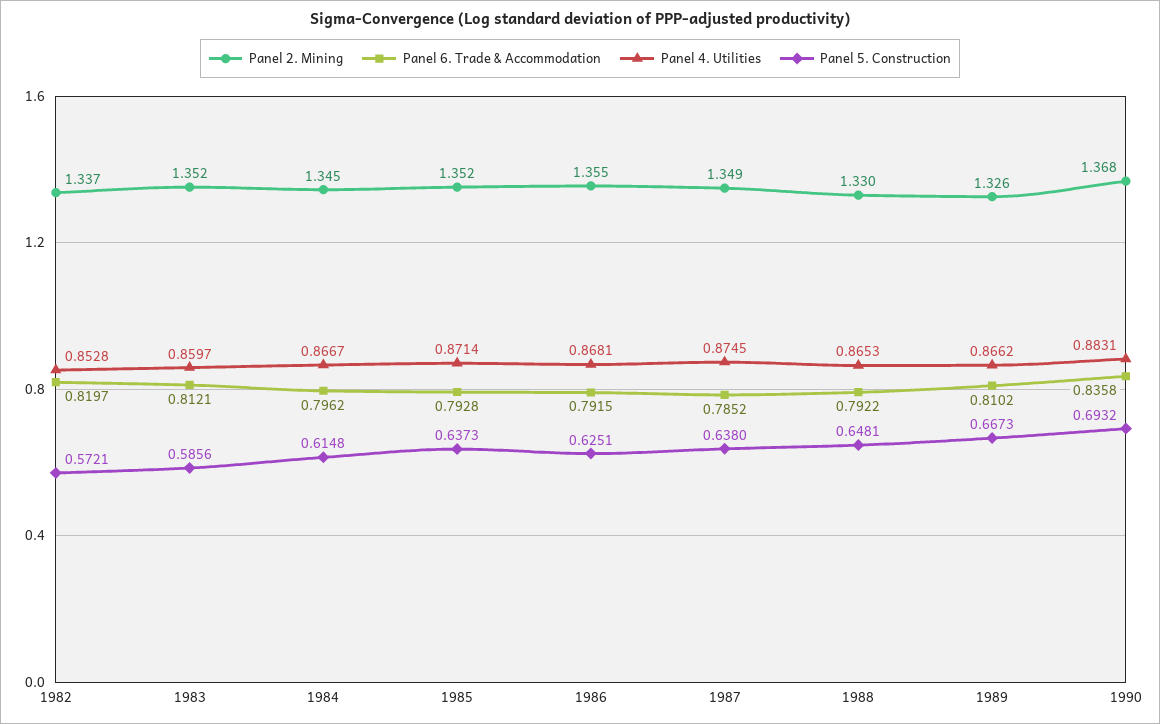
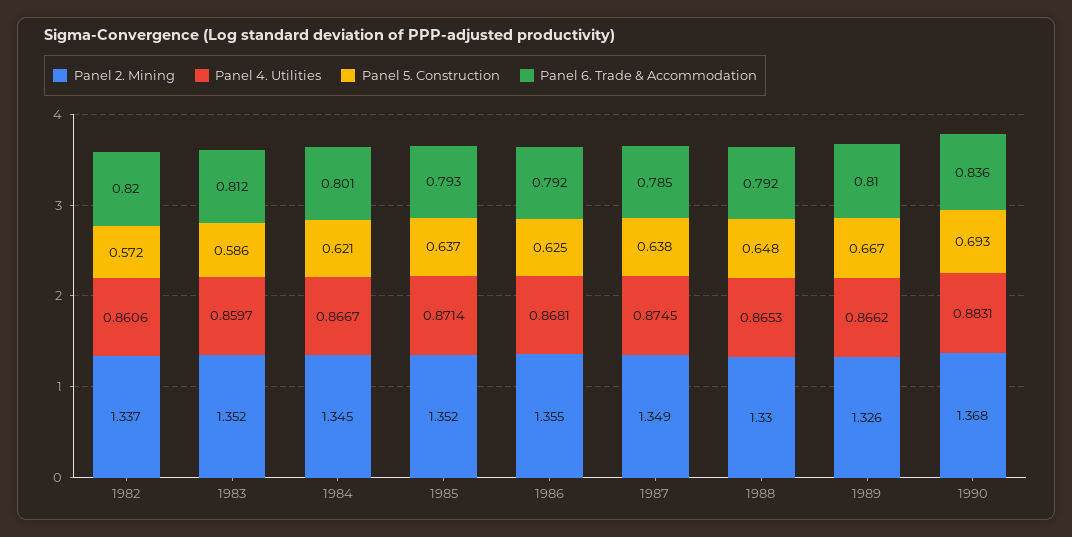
Panel 4. Utilities, 1982: 0.8528 -> 0.8606
Panel 6. Trade & Accommodation, 1984: 0.7962 -> 0.801
Panel 5. Construction, 1984: 0.6148 -> 0.621

